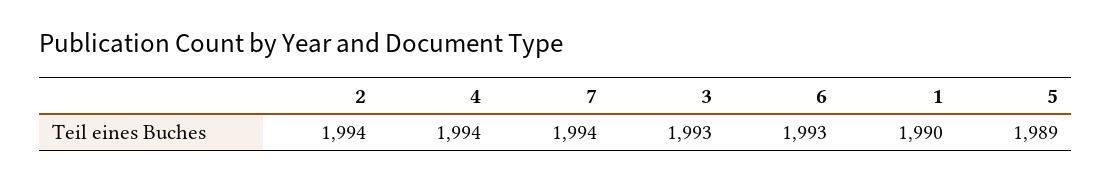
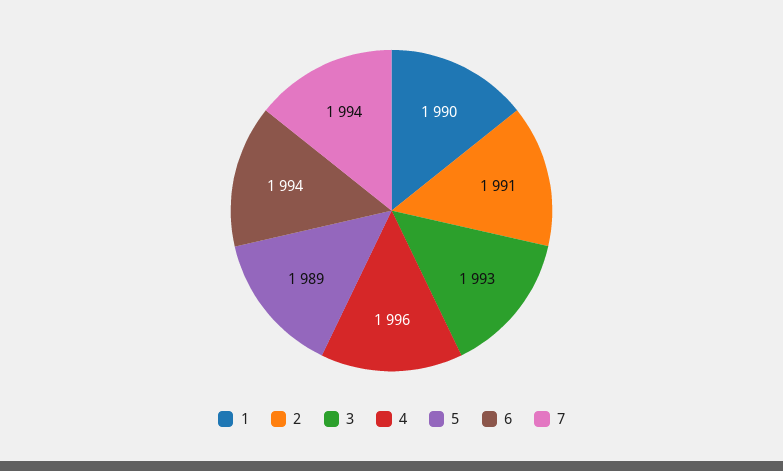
2: 1994 -> 1991
4: 1994 -> 1996
6: 1993 -> 1994

